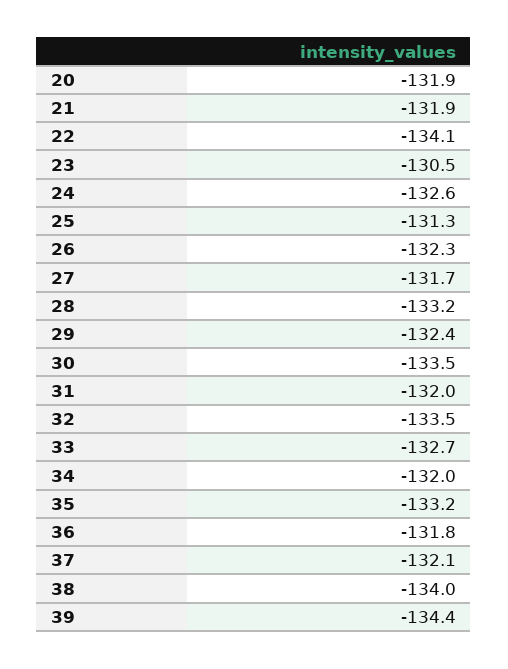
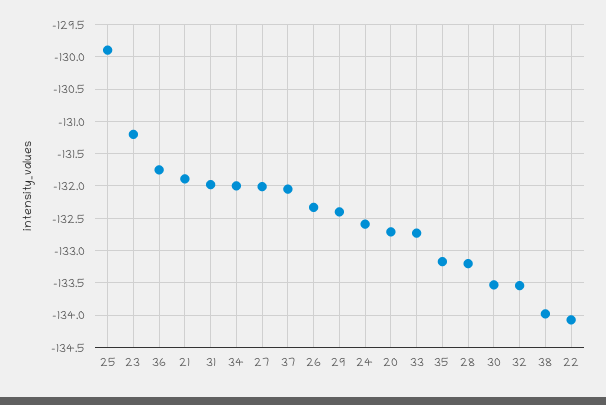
20: -131.9 -> -132.7
23: -130.5 -> -131.2
25: -131.3 -> -129.9
27: -131.7 -> -132
39: -134.4 -> none

